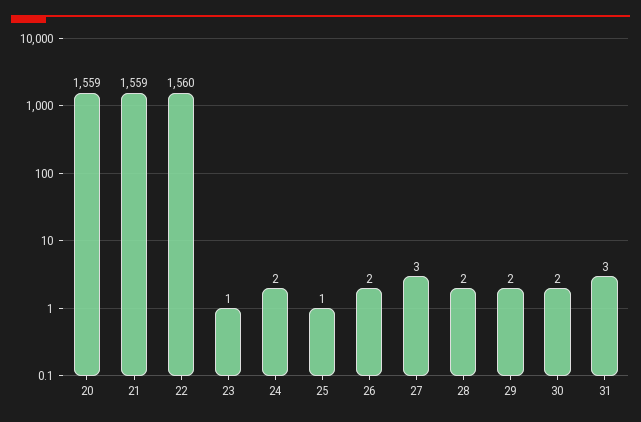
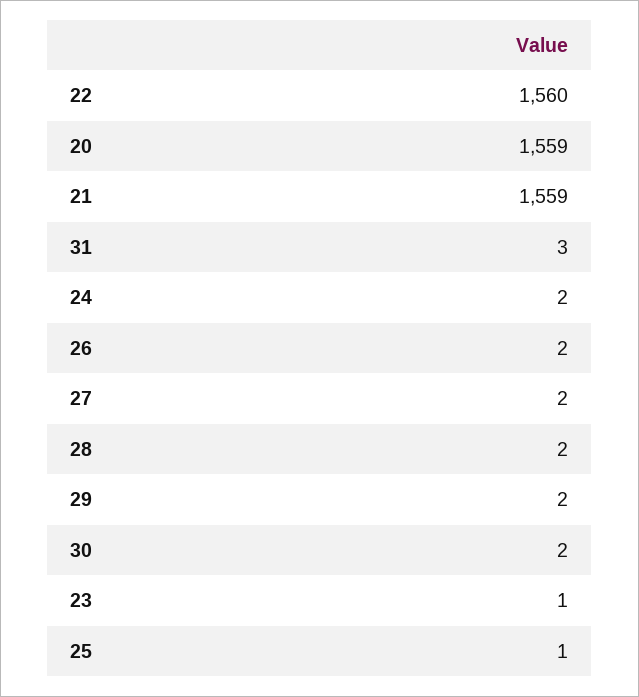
27: 3 -> 2

